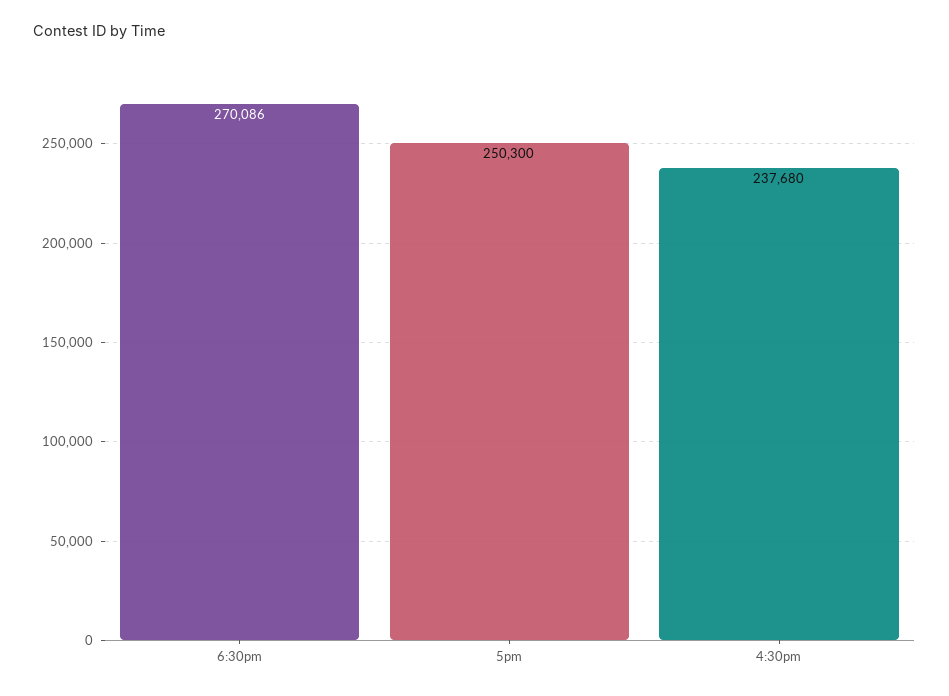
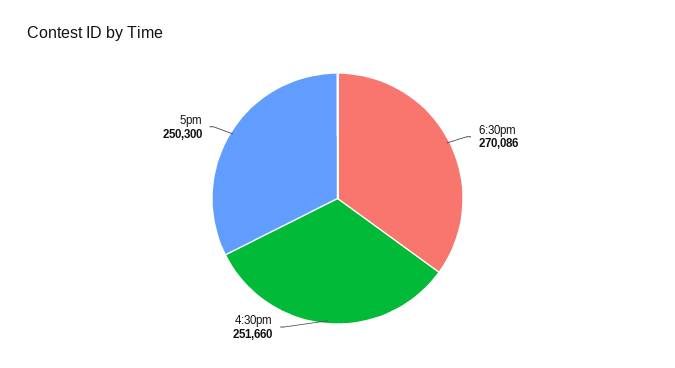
4:30pm: 237680 -> 251660

